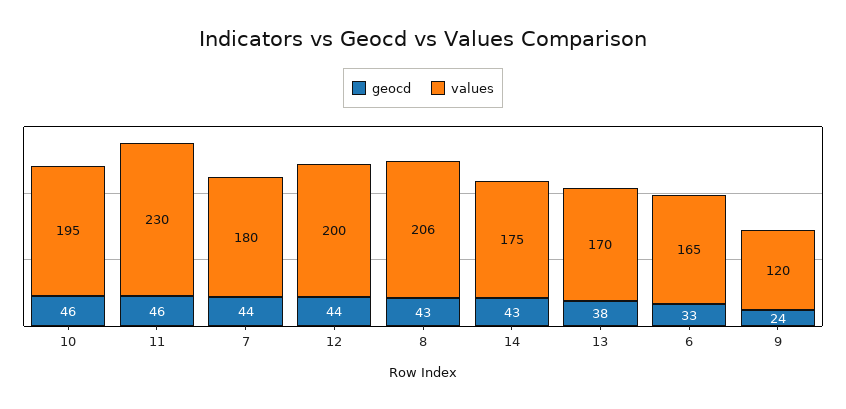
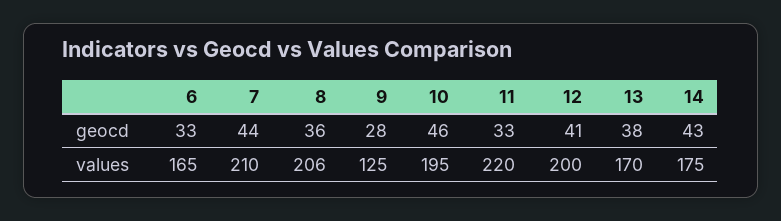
geocd, 11: 46 -> 33
values, 11: 230 -> 220
values, 7: 180 -> 210
geocd, 12: 44 -> 41
geocd, 8: 43 -> 36
geocd, 9: 24 -> 28
values, 9: 120 -> 125

